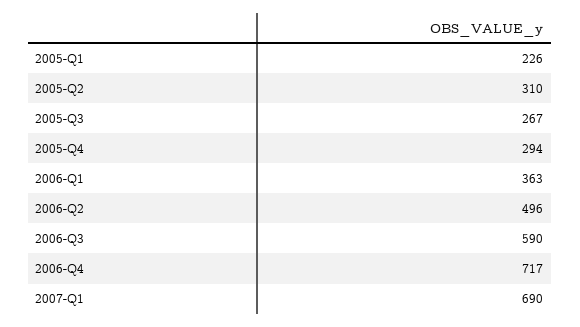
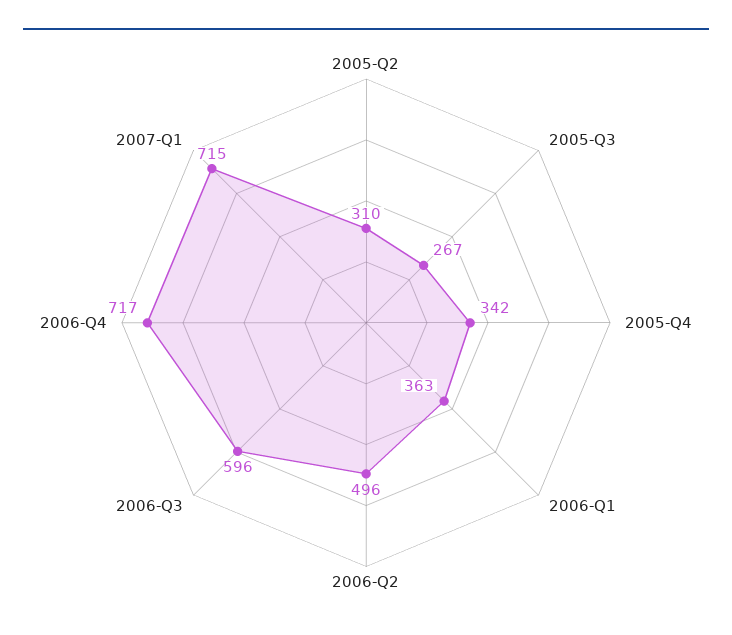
2005-Q1: 226 -> none
2005-Q4: 294 -> 342
2006-Q3: 590 -> 596
2007-Q1: 690 -> 715

